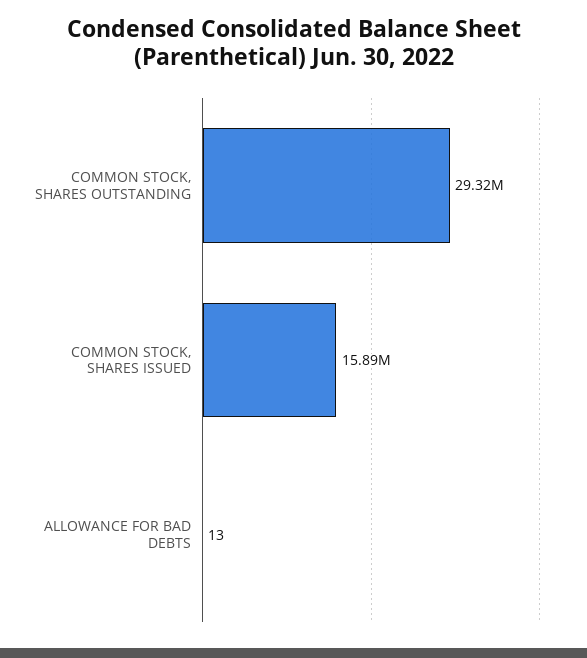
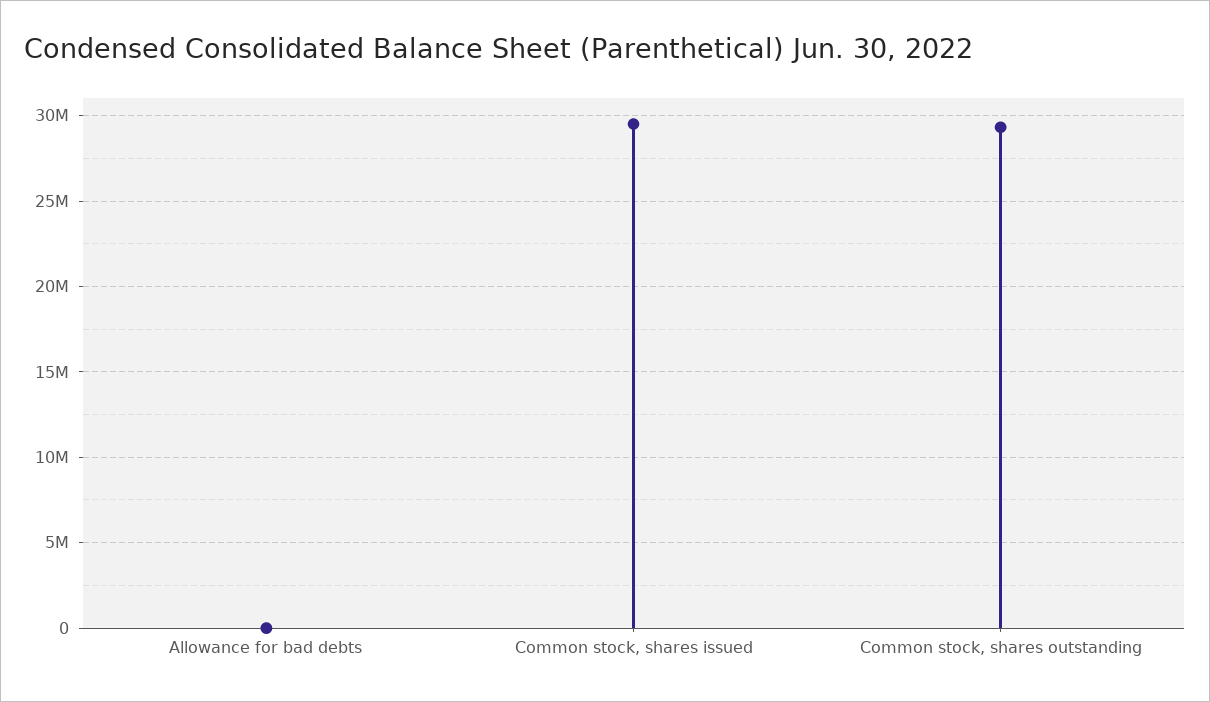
COMMON STOCK, SHARES ISSUED: 15890000 -> 29500000

